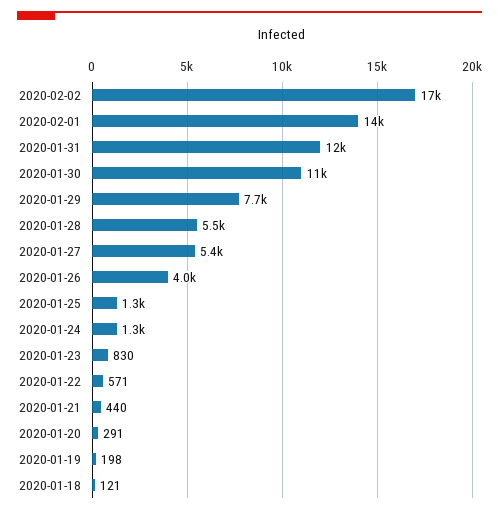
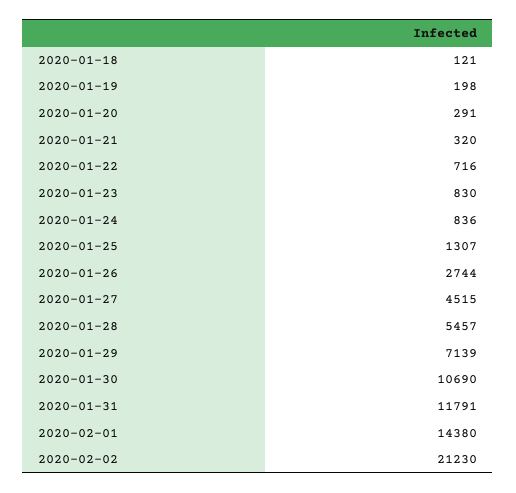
2020-02-02: 17000 -> 21230
2020-01-29: 7700 -> 7139
2020-01-27: 5400 -> 4515
2020-01-26: 4000 -> 2744
2020-01-24: 1300 -> 836
2020-01-22: 571 -> 716
2020-01-21: 440 -> 320

